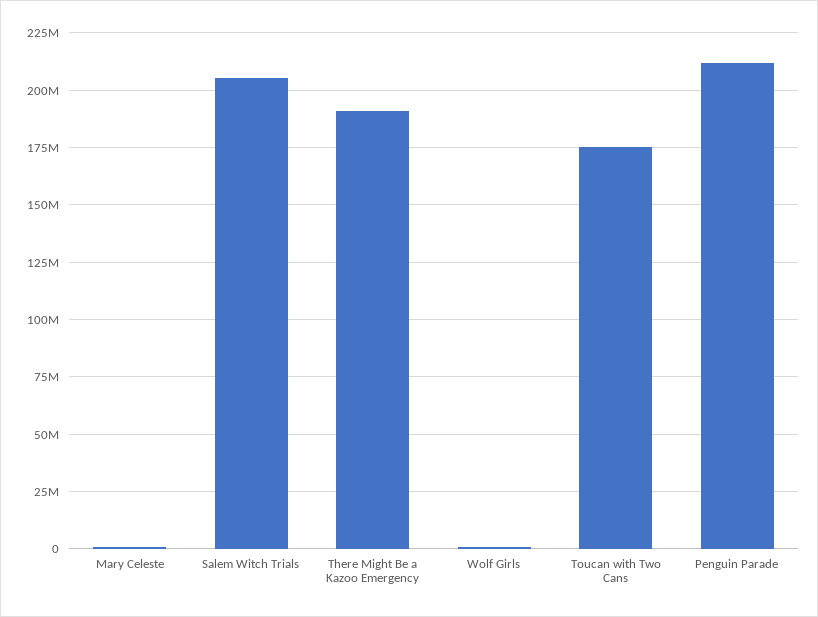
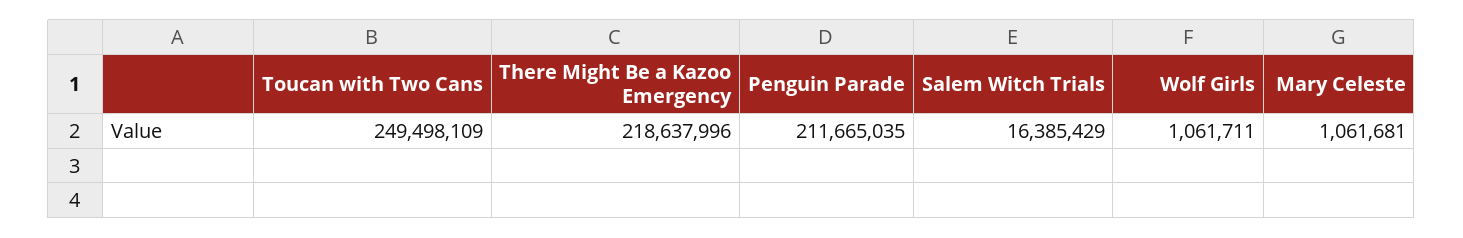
Salem Witch Trials: 205000000 -> 16385429
There Might Be a Kazoo Emergency: 190000000 -> 218637996
Toucan with Two Cans: 175000000 -> 249498109

